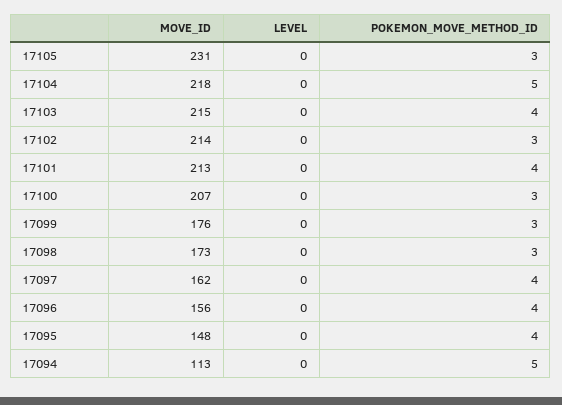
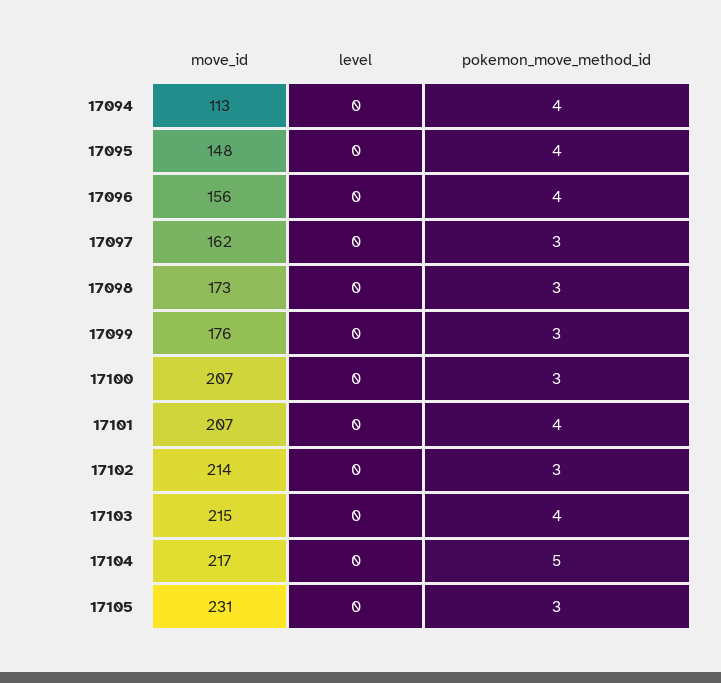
MOVE_ID, 17104: 218 -> 217
MOVE_ID, 17101: 213 -> 207
POKEMON_MOVE_METHOD_ID, 17097: 4 -> 3
POKEMON_MOVE_METHOD_ID, 17094: 5 -> 4

